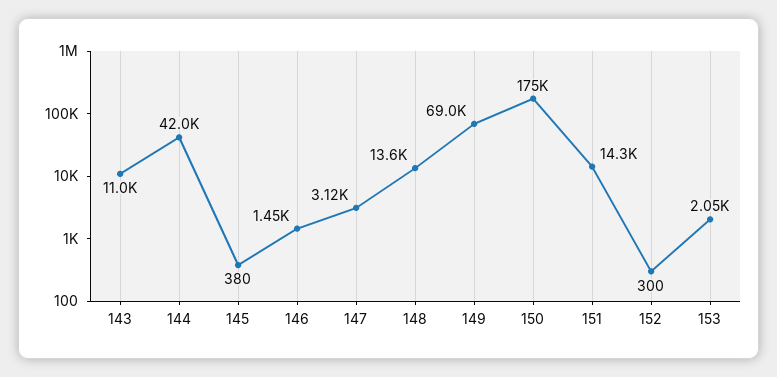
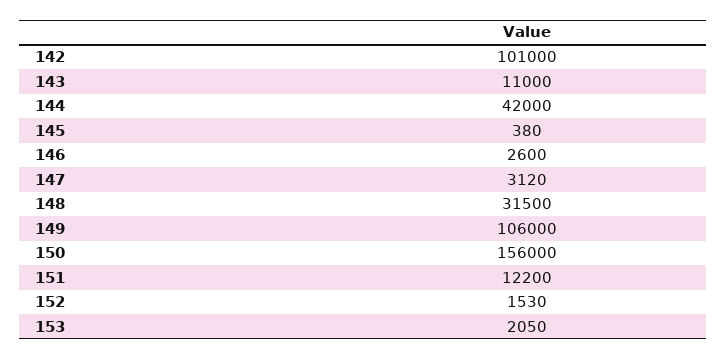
146: 1450 -> 2600
148: 13600 -> 31500
149: 69000 -> 106000
150: 175000 -> 156000
151: 14300 -> 12200
152: 300 -> 1530
142: none -> 101000

